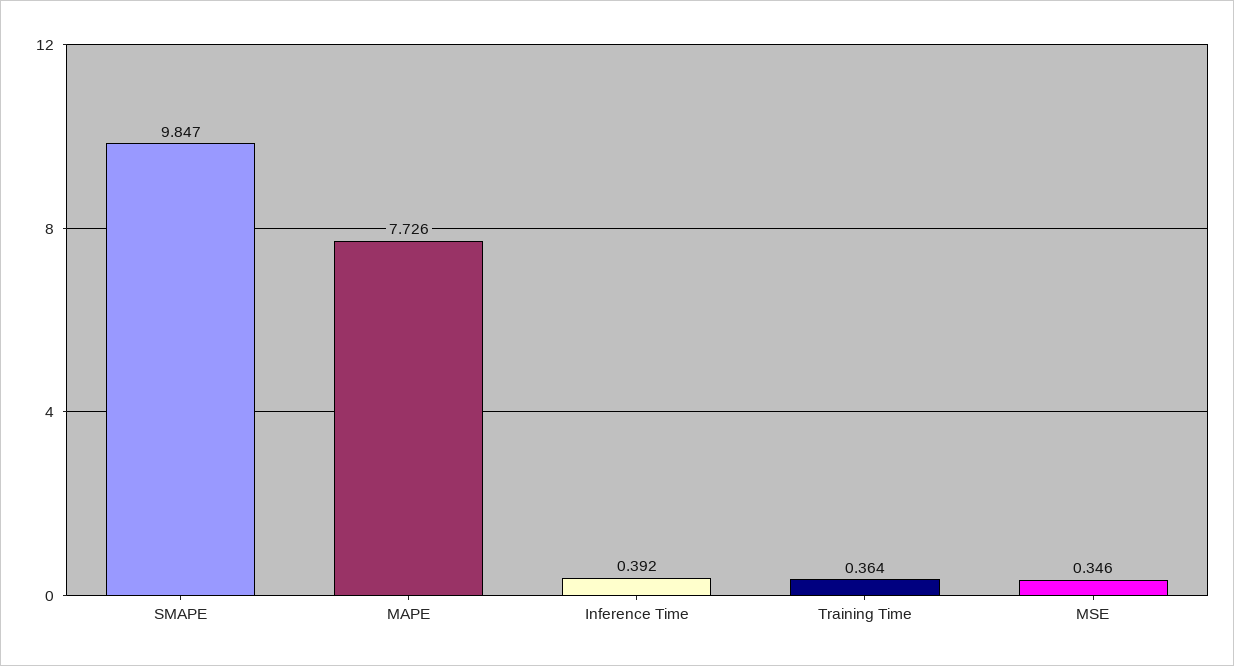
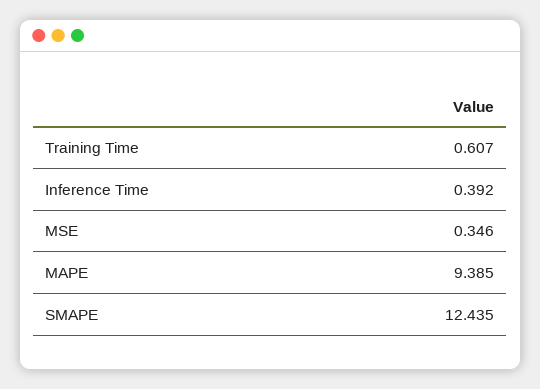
SMAPE: 9.847 -> 12.435
MAPE: 7.726 -> 9.385
Training Time: 0.364 -> 0.607

